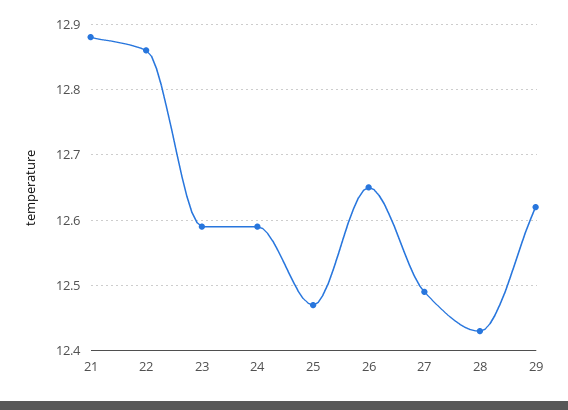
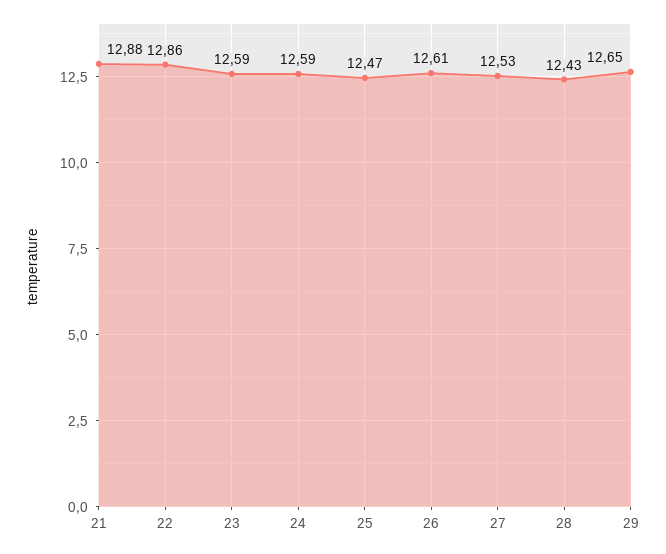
26: 12.65 -> 12.61
27: 12.49 -> 12.53
29: 12.62 -> 12.65

